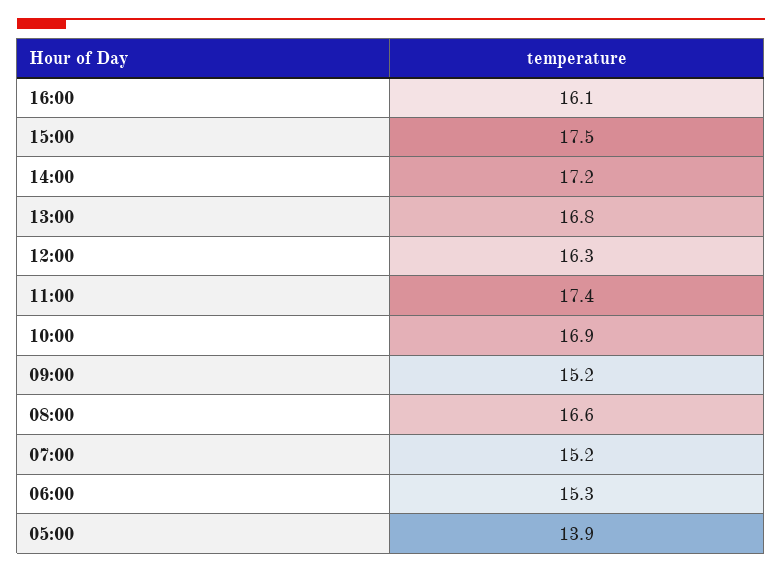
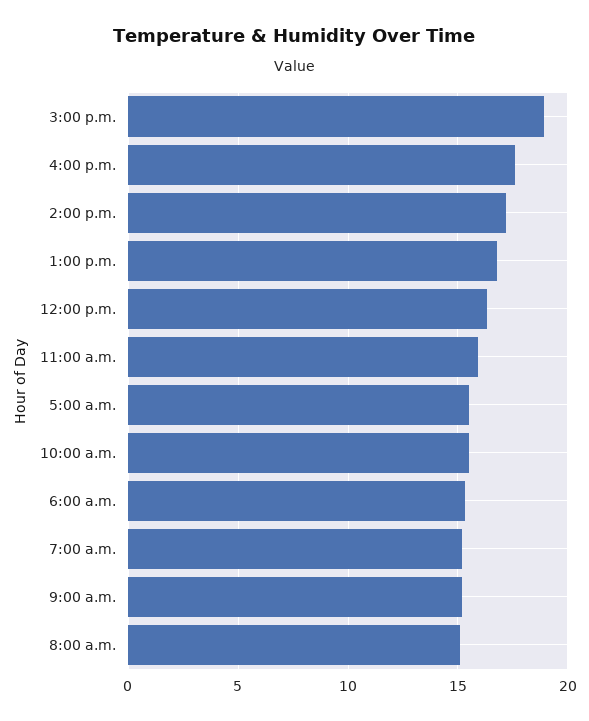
16:00: 16.1 -> 17.5
15:00: 17.5 -> 19
11:00: 17.4 -> 16
10:00: 16.9 -> 15.5
08:00: 16.6 -> 15
05:00: 13.9 -> 15.5

